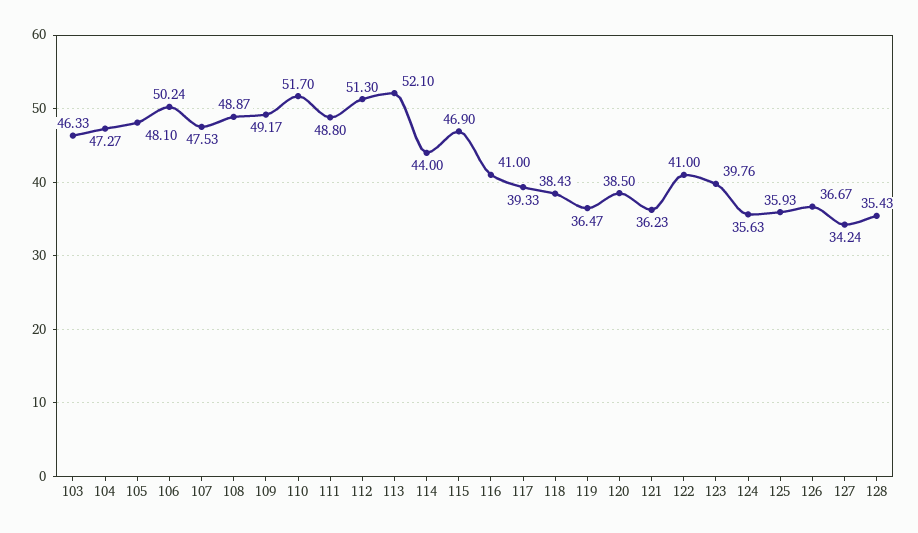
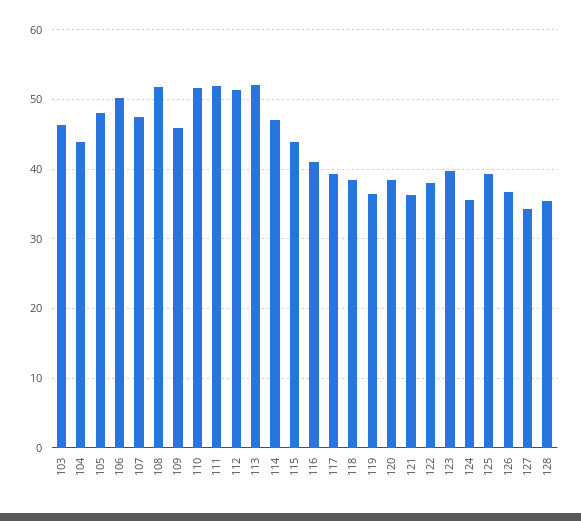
104: 47.27 -> 44
108: 48.87 -> 52
109: 49.17 -> 46
111: 48.8 -> 52
114: 44 -> 47
115: 46.9 -> 44
122: 41 -> 38
125: 35.93 -> 39

